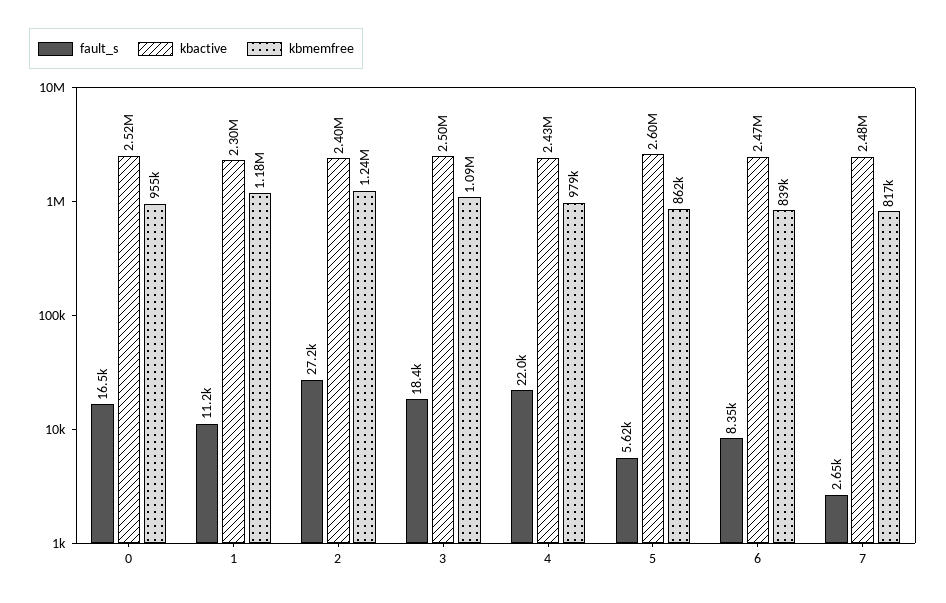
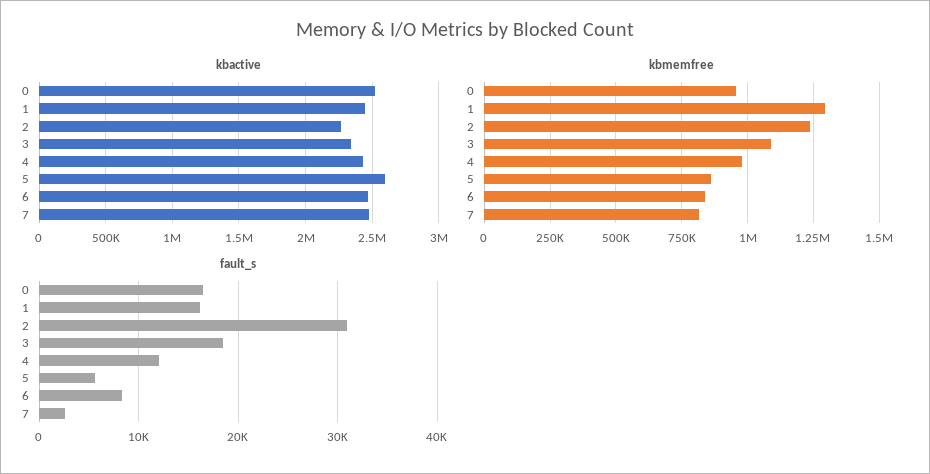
fault_s, 1: 11200 -> 16000
kbactive, 1: 2300000 -> 2450000
kbmemfree, 1: 1180000 -> 1300000
fault_s, 2: 27200 -> 31000
kbactive, 2: 2400000 -> 2250000
kbactive, 3: 2500000 -> 2350000
fault_s, 4: 22000 -> 12000

